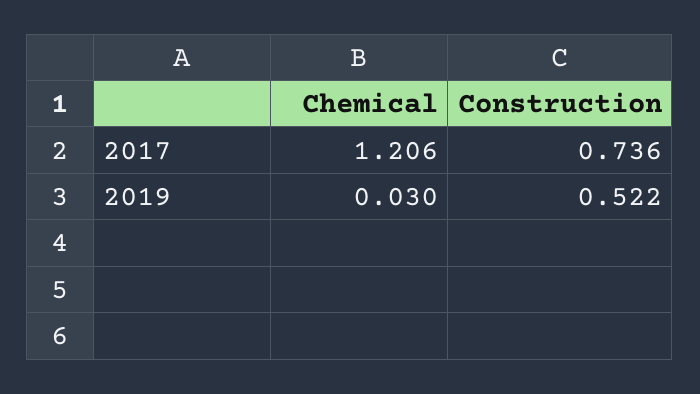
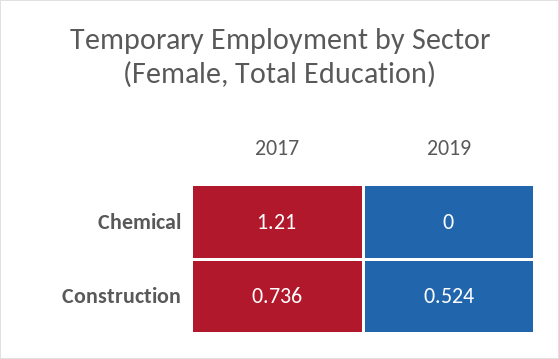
Chemical, 2019: 0.03 -> 0
Construction, 2019: 0.522 -> 0.524

